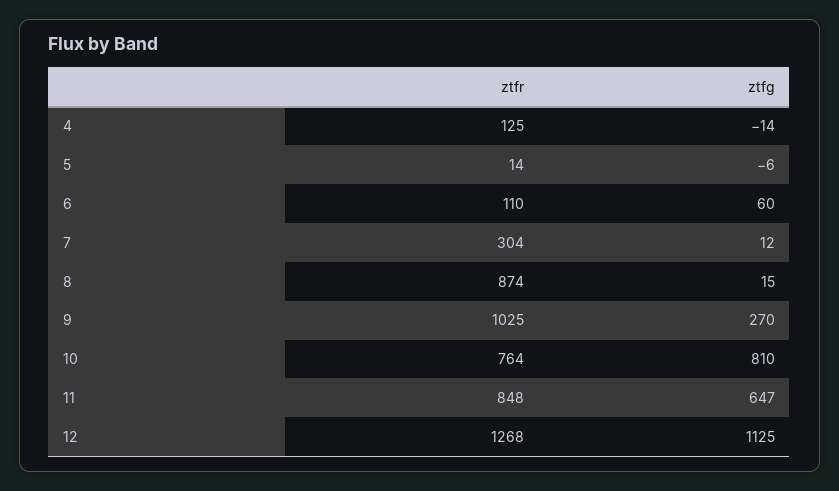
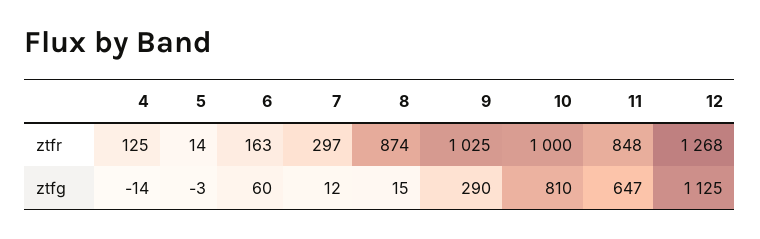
ztfg, 5: -6 -> -3
ztfr, 6: 110 -> 163
ztfr, 7: 304 -> 297
ztfg, 9: 270 -> 290
ztfr, 10: 764 -> 1000

